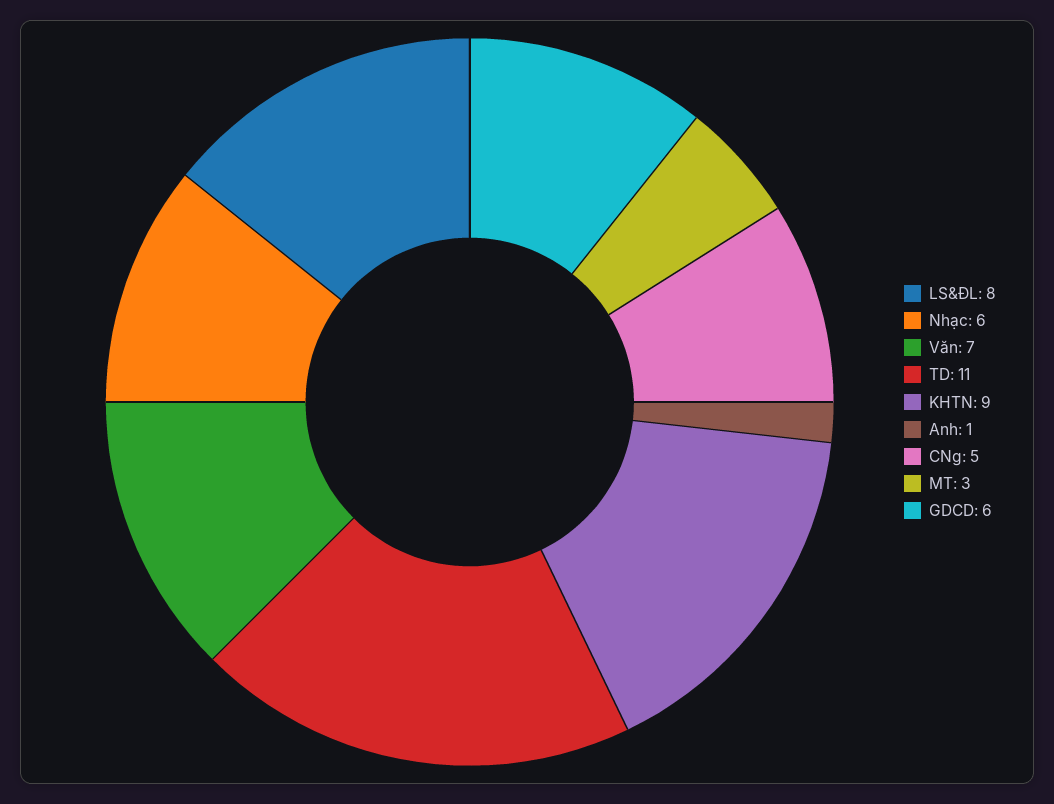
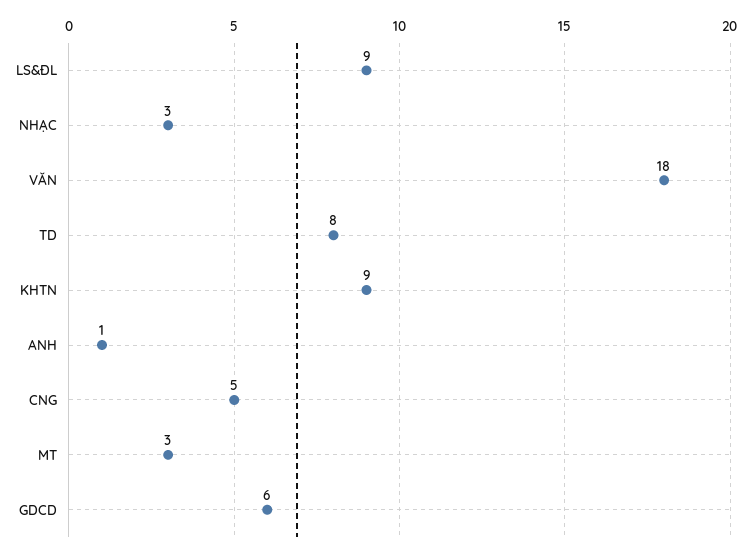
LS&ĐL: 8 -> 9
Nhạc: 6 -> 3
Văn: 7 -> 18
TD: 11 -> 8

